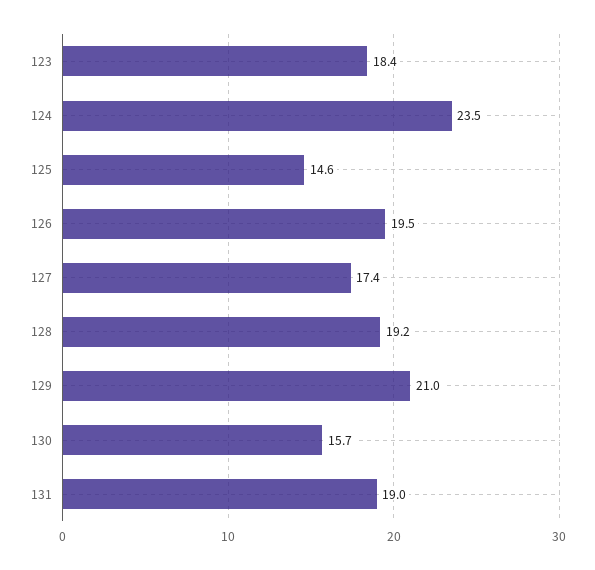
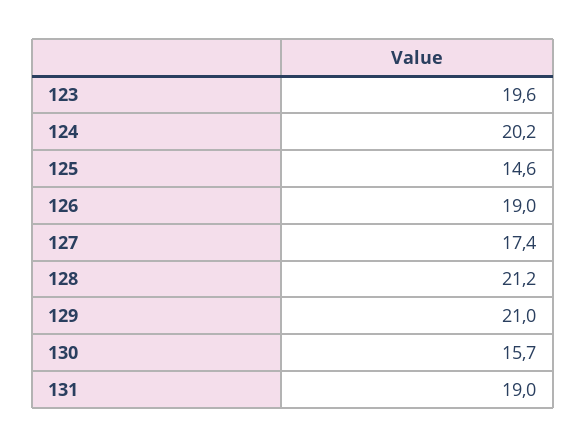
123: 18.4 -> 19.6
124: 23.5 -> 20.2
126: 19.5 -> 19
128: 19.2 -> 21.2

